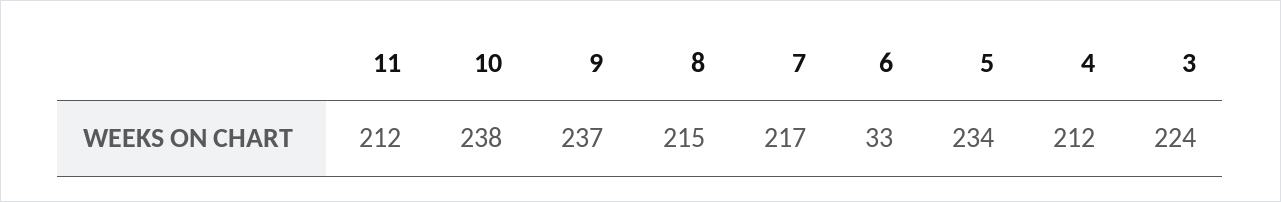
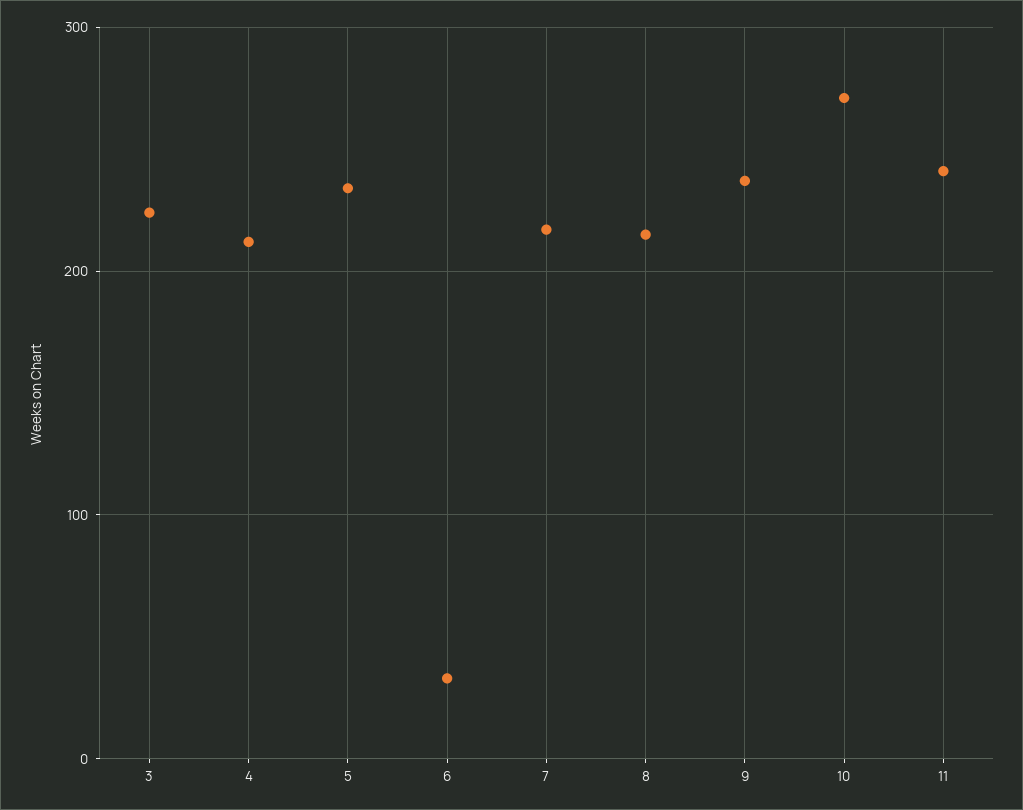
11: 212 -> 240
10: 238 -> 270

